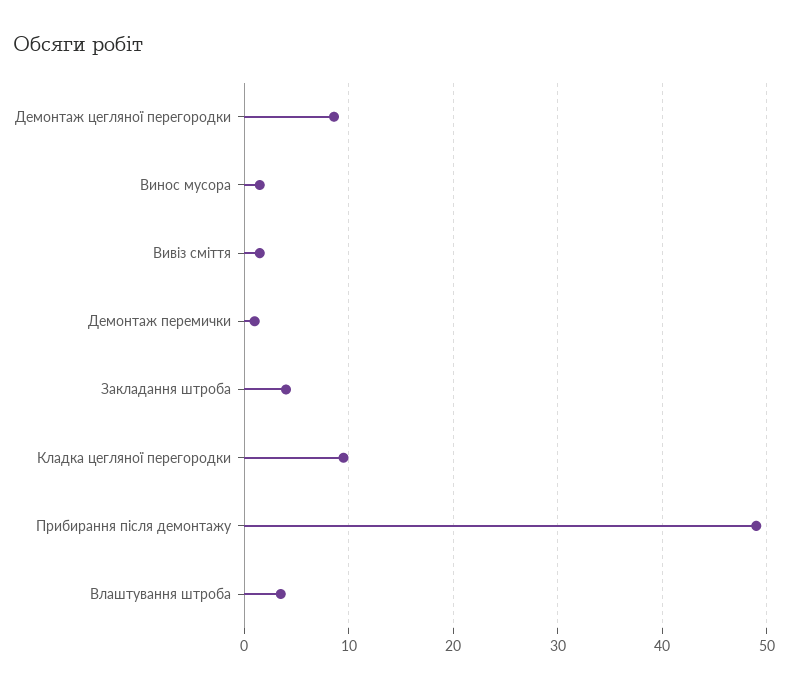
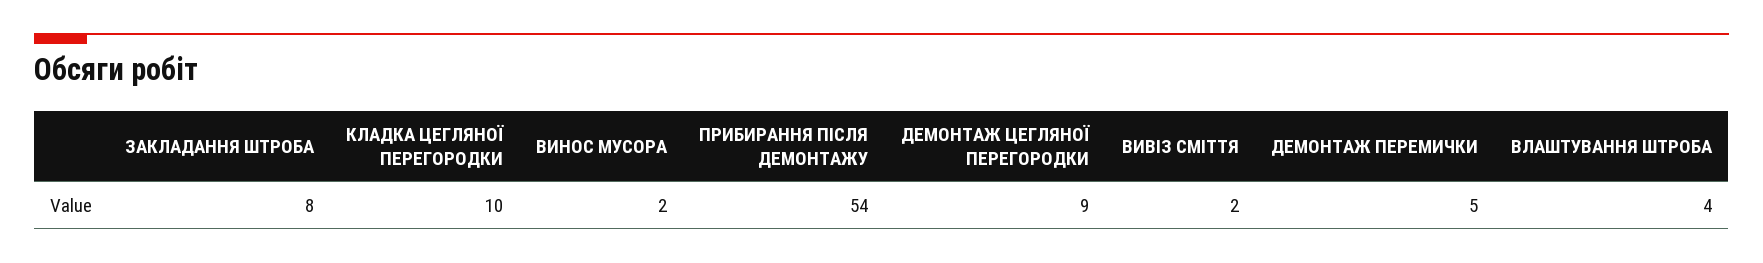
Демонтаж перемички: 1 -> 5
Закладання штроба: 4 -> 8
Прибирання після демонтажу: 49 -> 54

